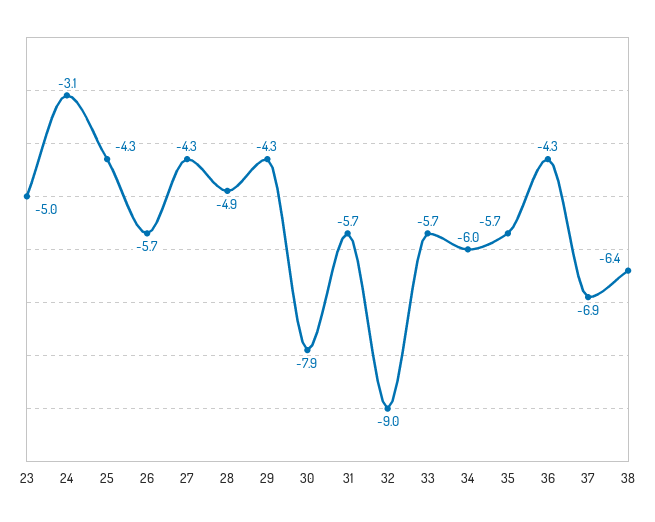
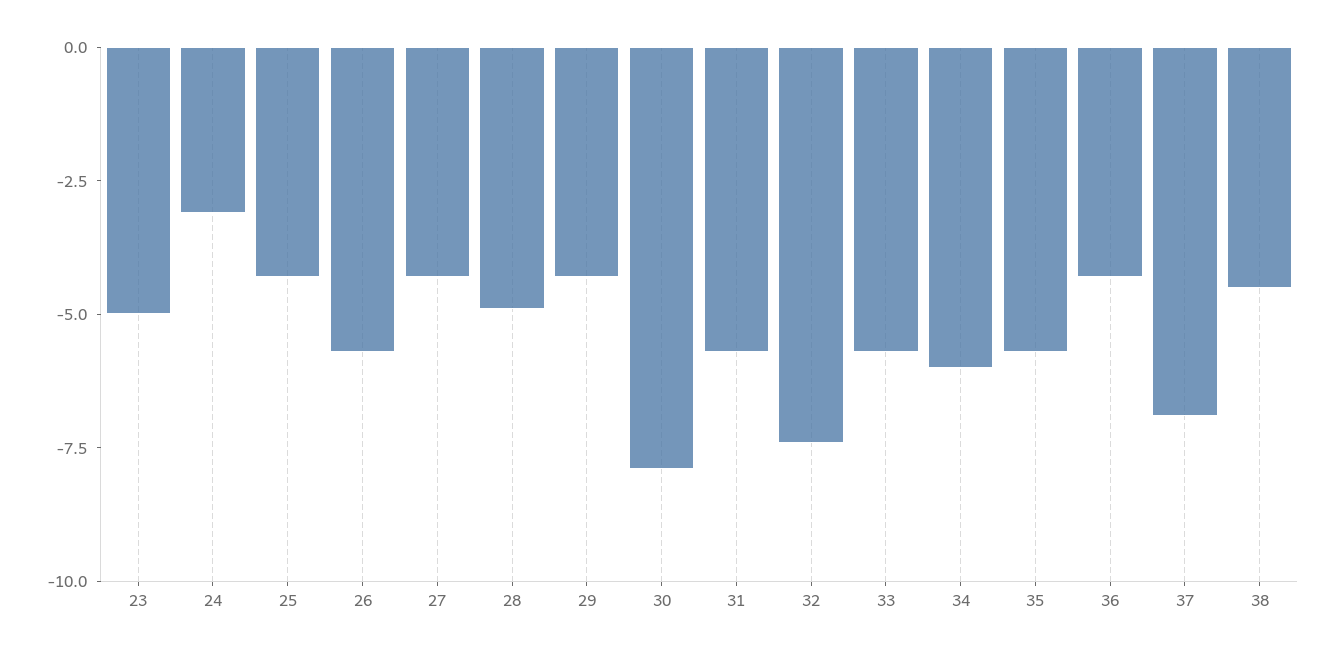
32: -9 -> -7.5
38: -6.4 -> -4.5

